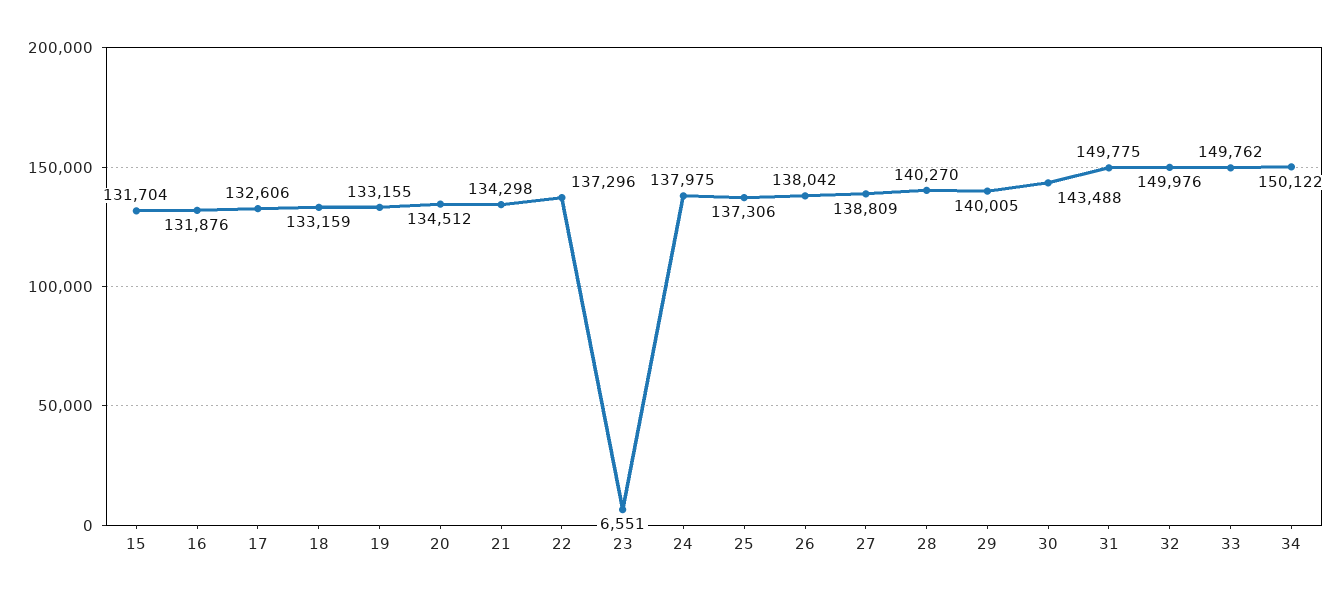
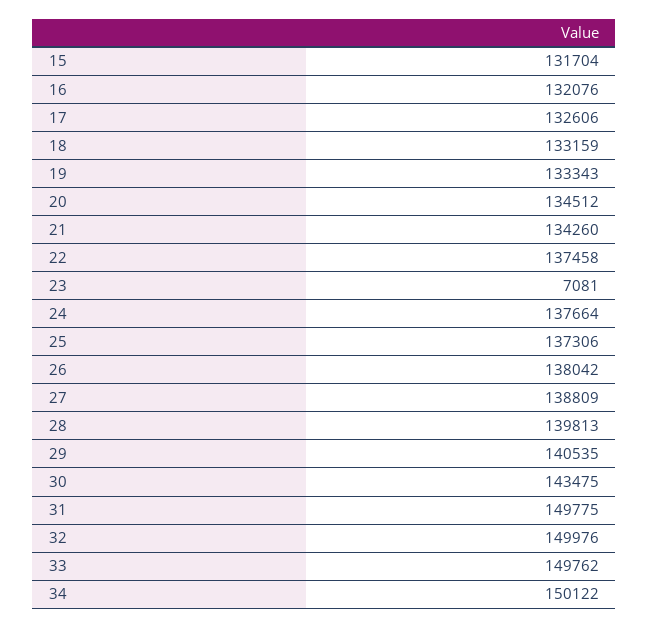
16: 131876 -> 132076
19: 133155 -> 133343
21: 134298 -> 134260
22: 137296 -> 137458
23: 6551 -> 7081
24: 137975 -> 137664
28: 140270 -> 139813
29: 140005 -> 140535
30: 143488 -> 143475

